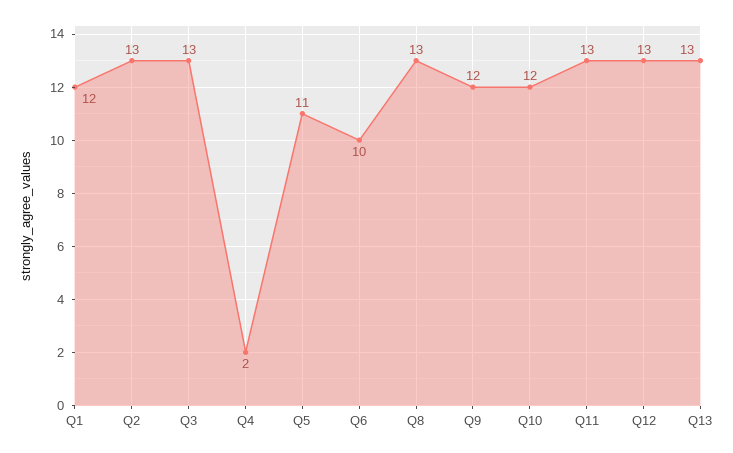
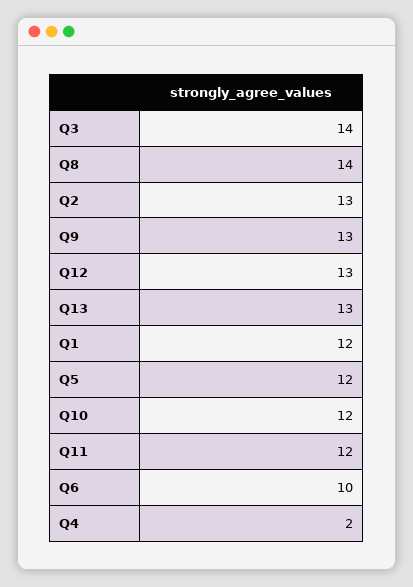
Q3: 13 -> 14
Q5: 11 -> 12
Q8: 13 -> 14
Q9: 12 -> 13
Q11: 13 -> 12

